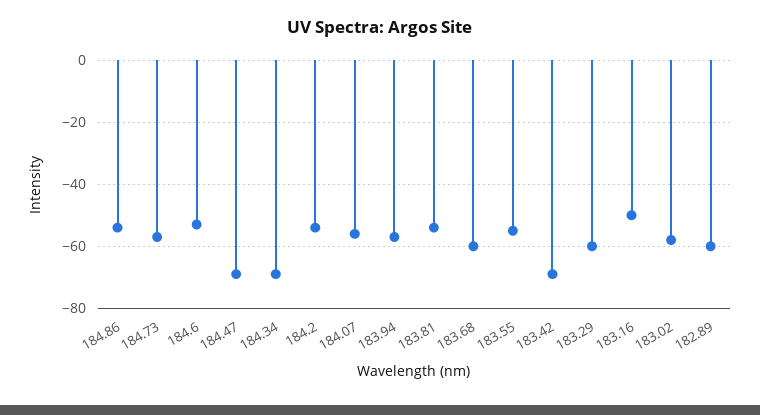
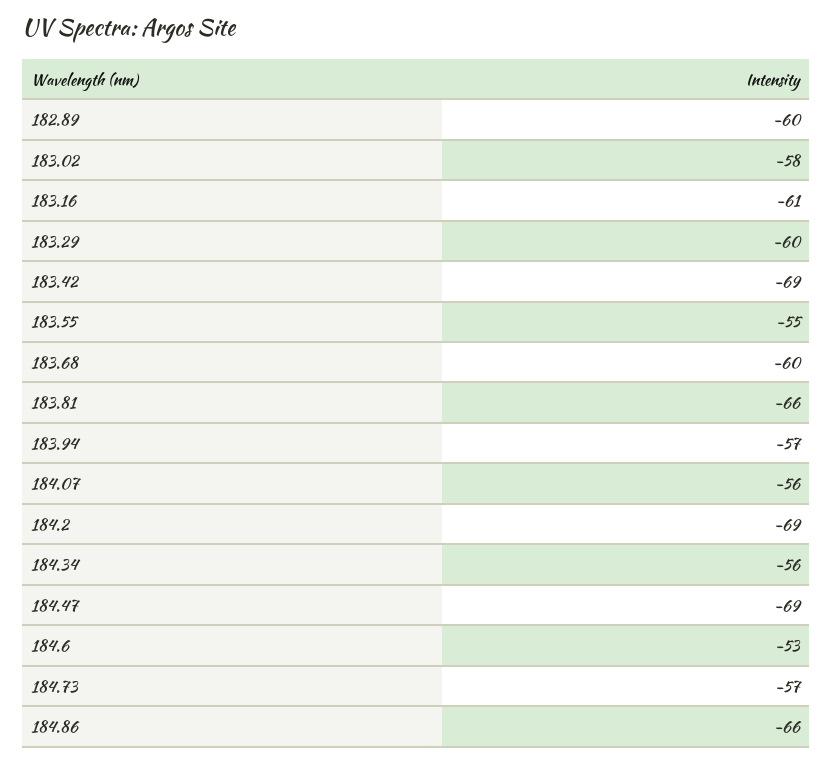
184.86: -55 -> -66
184.34: -70 -> -56
184.2: -55 -> -69
183.81: -55 -> -66
183.16: -50 -> -61

